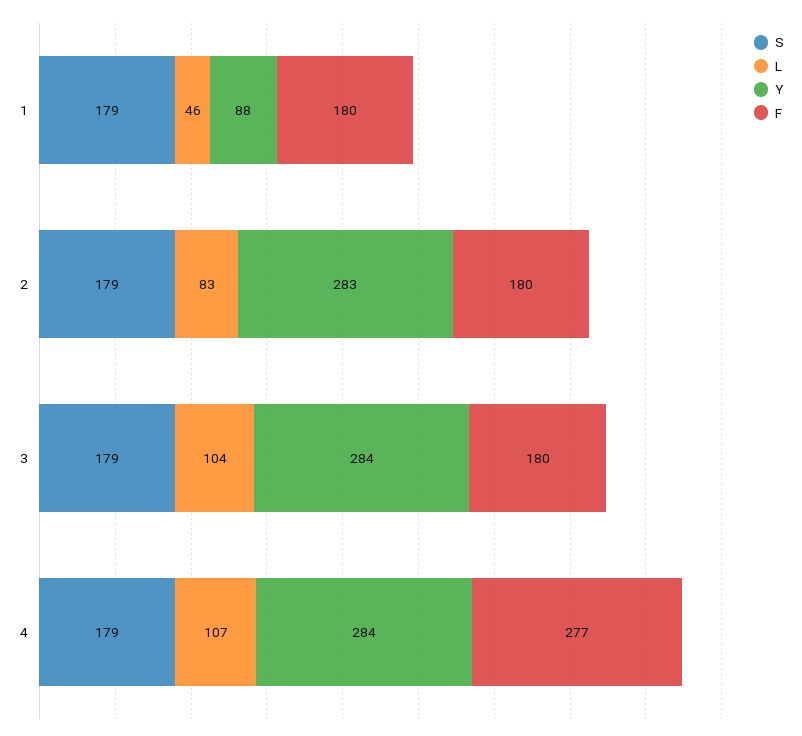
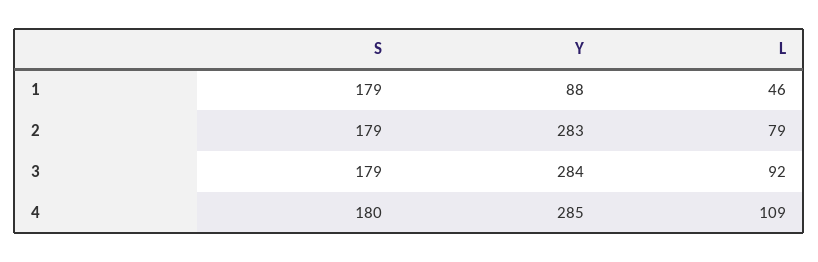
F, 1: 180 -> none
L, 2: 83 -> 79
F, 2: 180 -> none
L, 3: 104 -> 92
F, 3: 180 -> none
S, 4: 179 -> 180
L, 4: 107 -> 109
Y, 4: 284 -> 285
F, 4: 277 -> none

